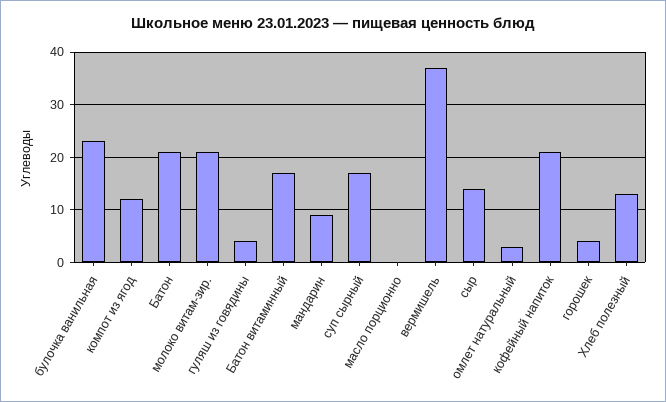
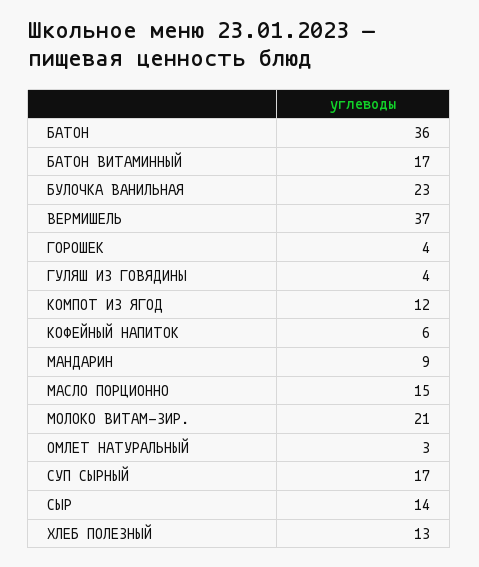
Батон: 20 -> 36
масло порционно: 0 -> 15
кофейный напиток: 20 -> 6

